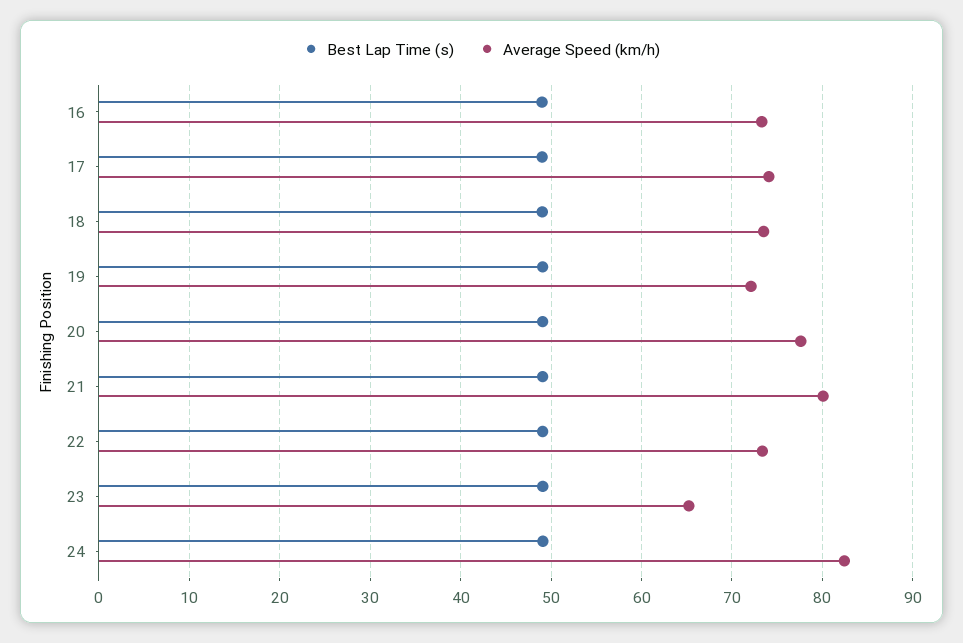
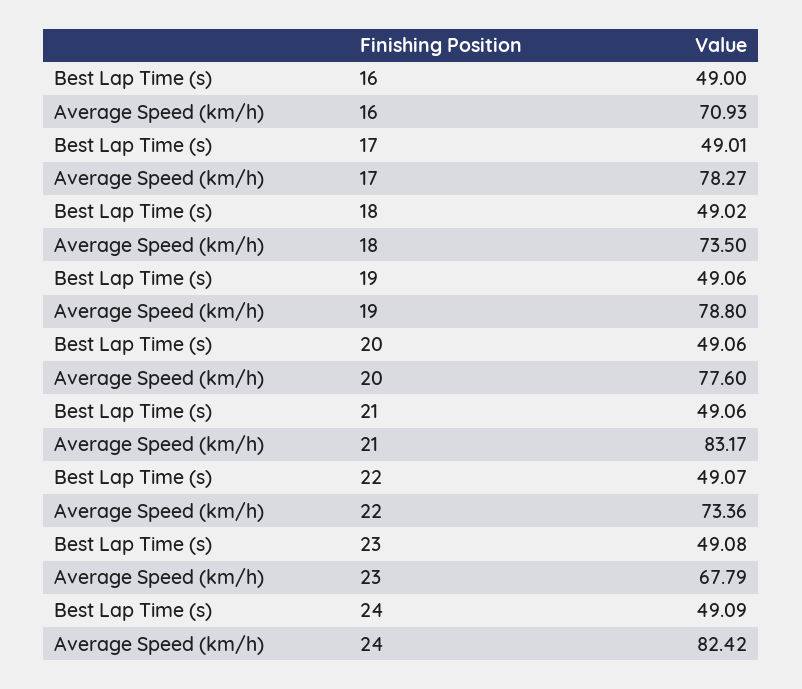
Average Speed (km/h), 16: 73 -> 70.93
Average Speed (km/h), 17: 74 -> 78.27
Average Speed (km/h), 19: 72 -> 78.8
Average Speed (km/h), 21: 80 -> 83.17
Average Speed (km/h), 23: 65 -> 67.79

